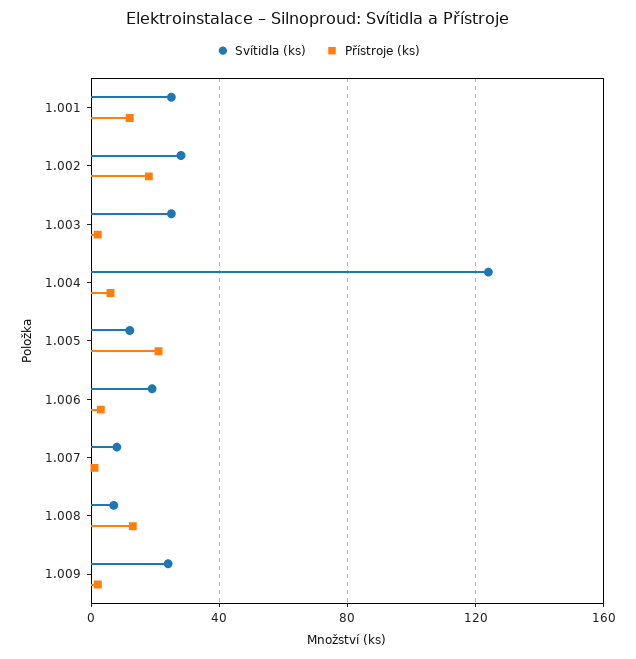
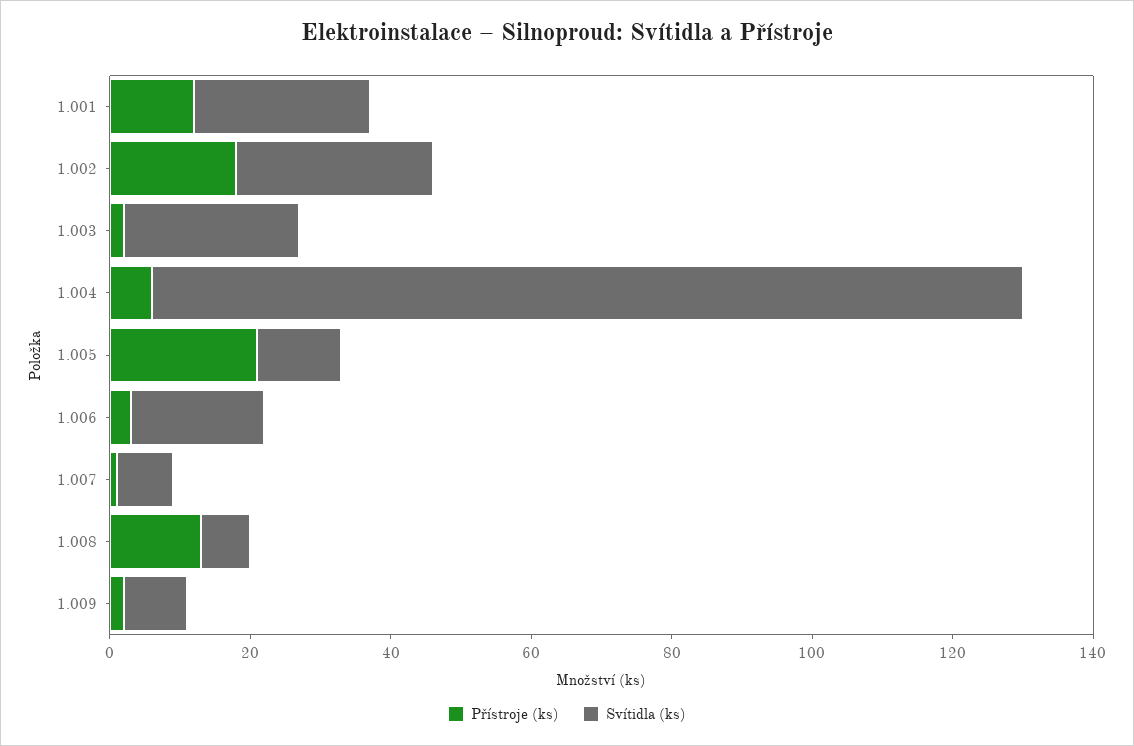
Svítidla (ks), 1.009: 25 -> 10

